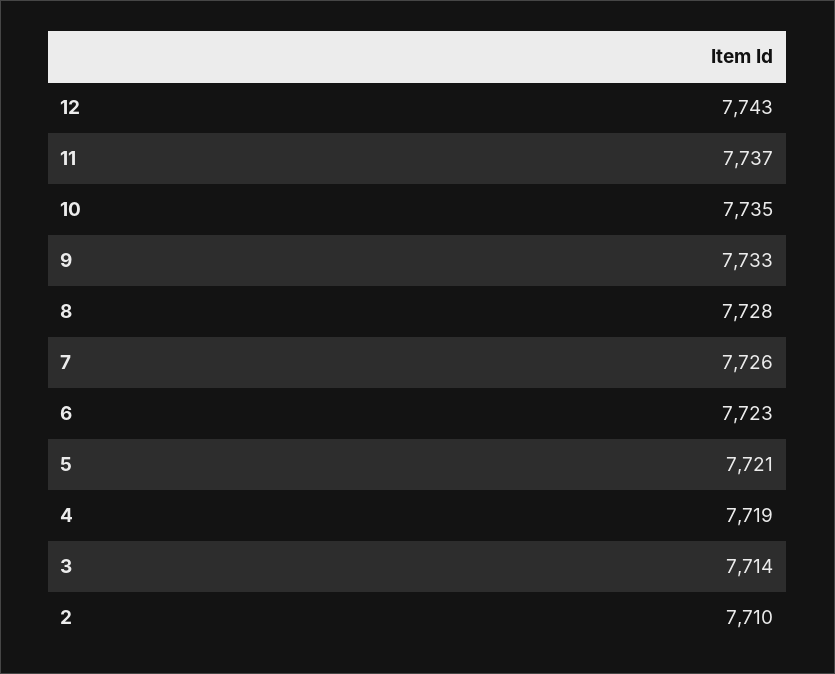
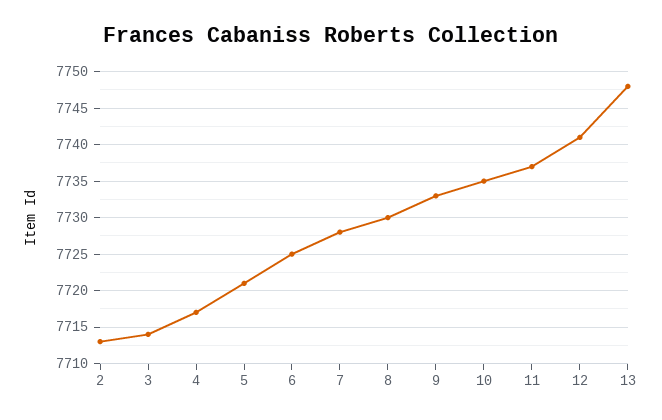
12: 7743 -> 7741
8: 7728 -> 7730
7: 7726 -> 7728
6: 7723 -> 7725
4: 7719 -> 7717
2: 7710 -> 7713
13: none -> 7748

